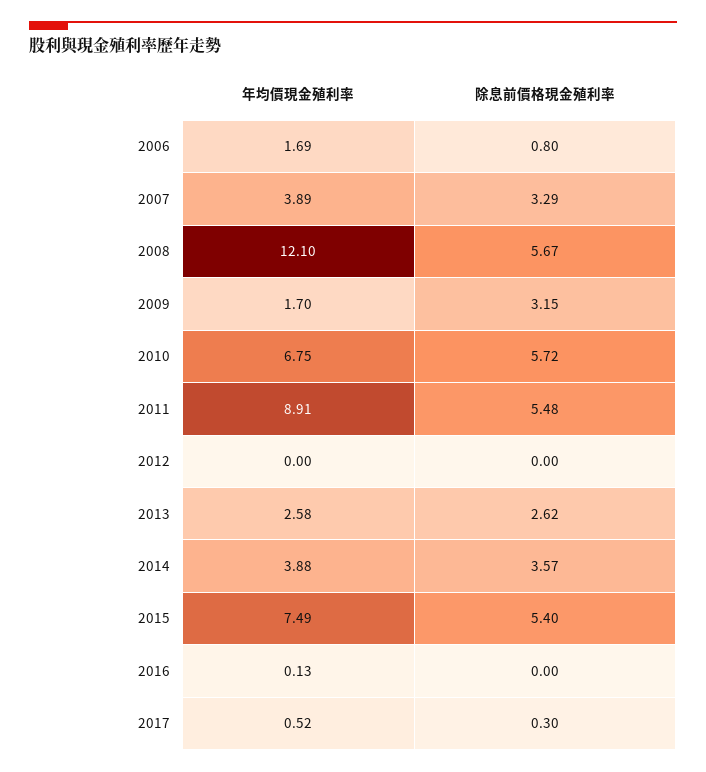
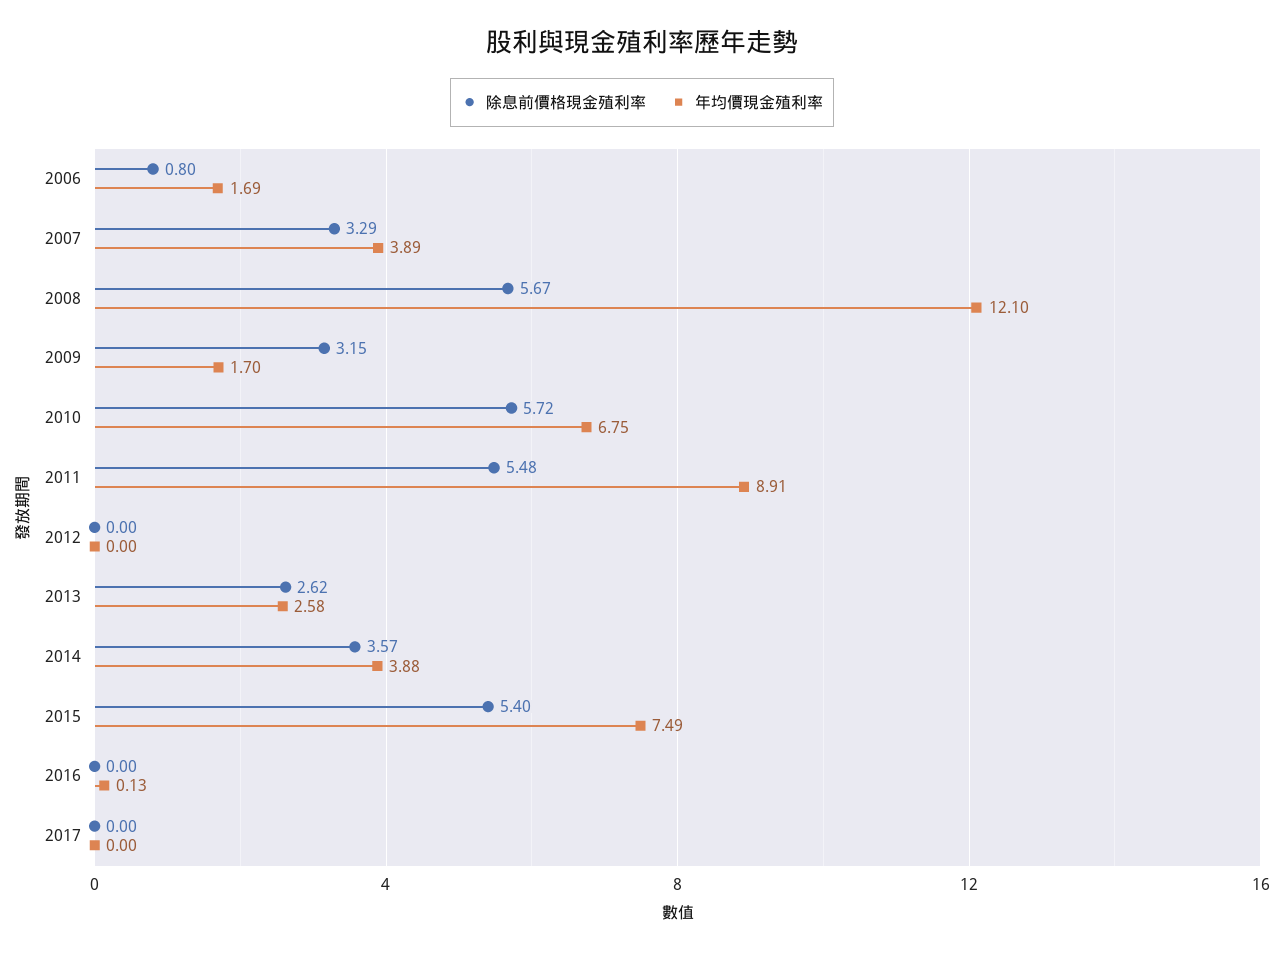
年均價現金殖利率, 2017: 0.52 -> 0
除息前價格現金殖利率, 2017: 0.3 -> 0

